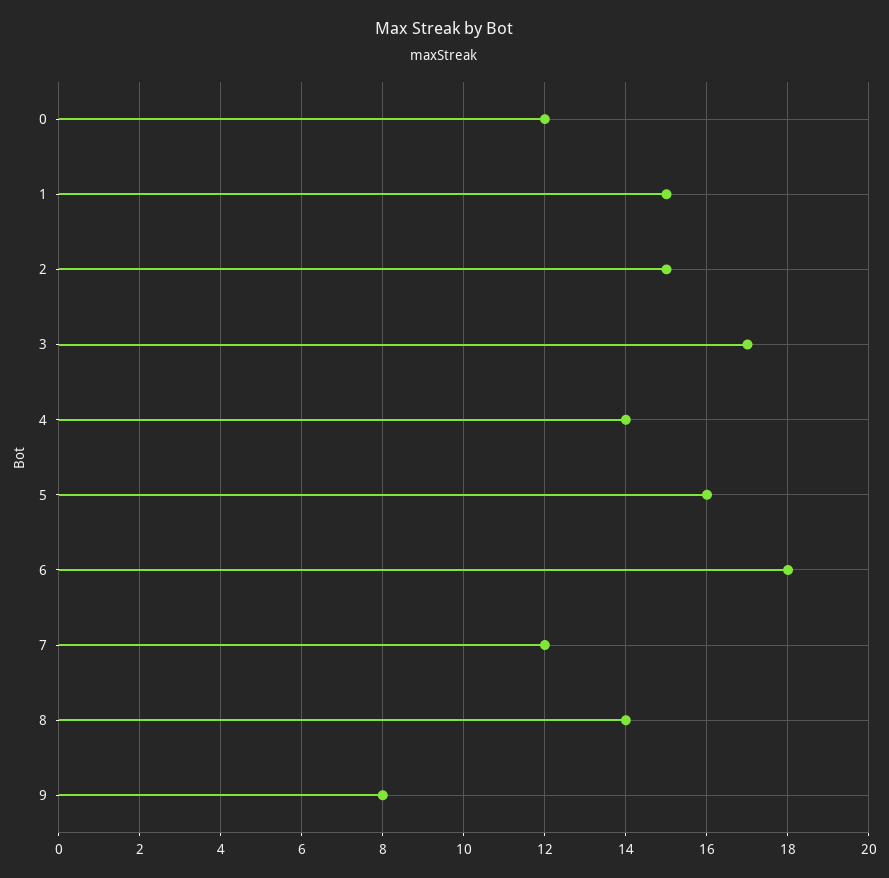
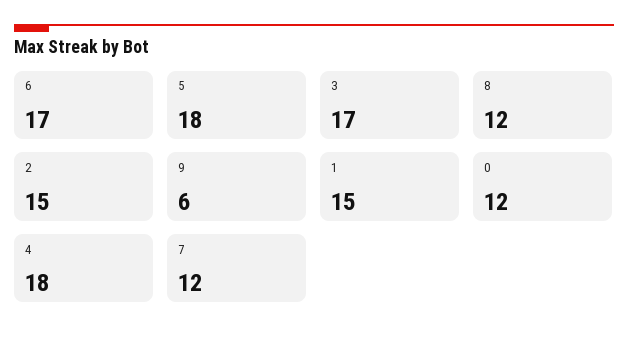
4: 14 -> 18
5: 16 -> 18
6: 18 -> 17
8: 14 -> 12
9: 8 -> 6

